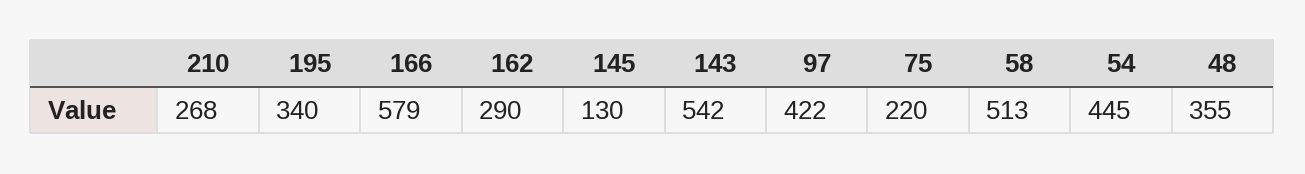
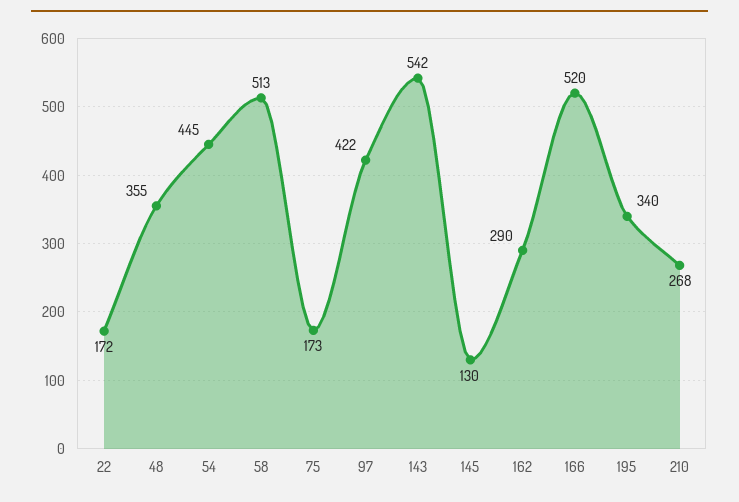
166: 579 -> 520
75: 220 -> 173
22: none -> 172

